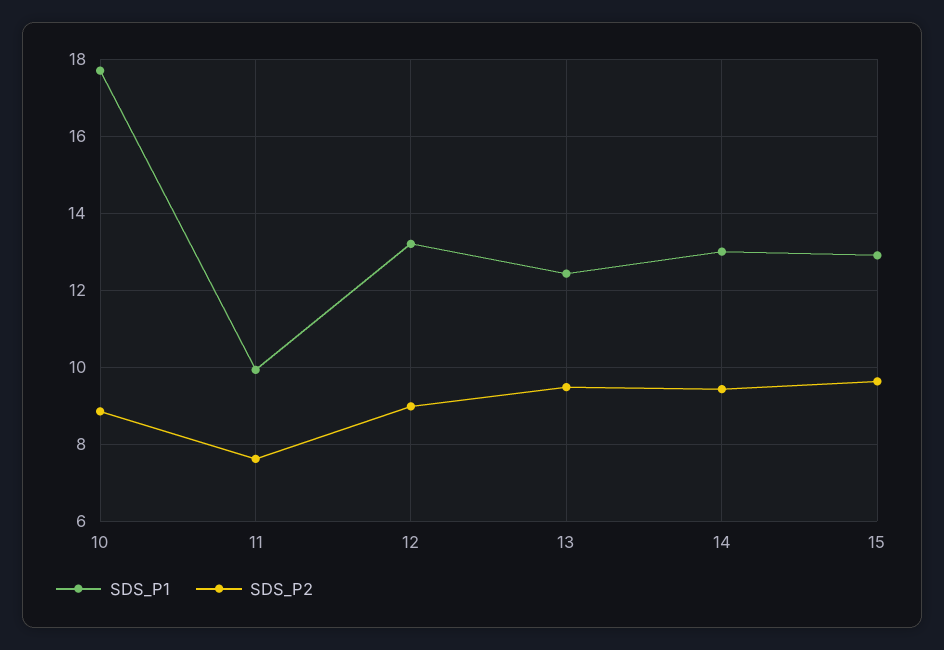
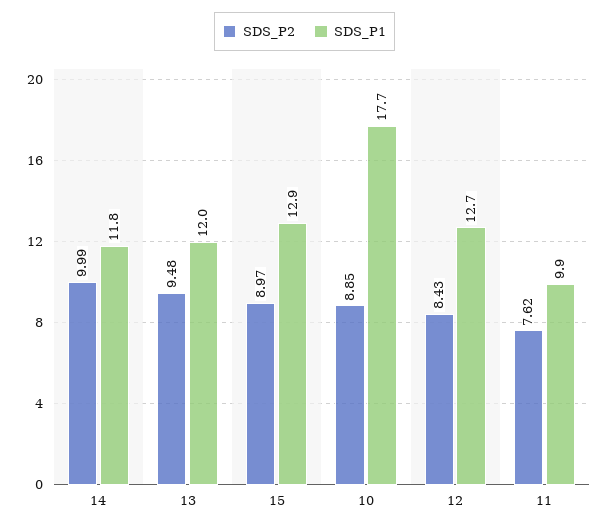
SDS_P1, 12: 13.2 -> 12.7
SDS_P2, 12: 9 -> 8.43
SDS_P1, 13: 12.4 -> 12
SDS_P1, 14: 13 -> 11.8
SDS_P2, 14: 9.4 -> 9.99
SDS_P2, 15: 9.6 -> 8.97

